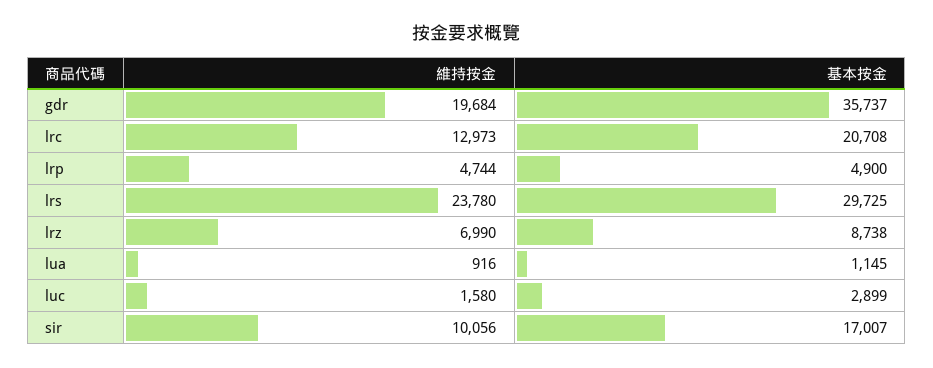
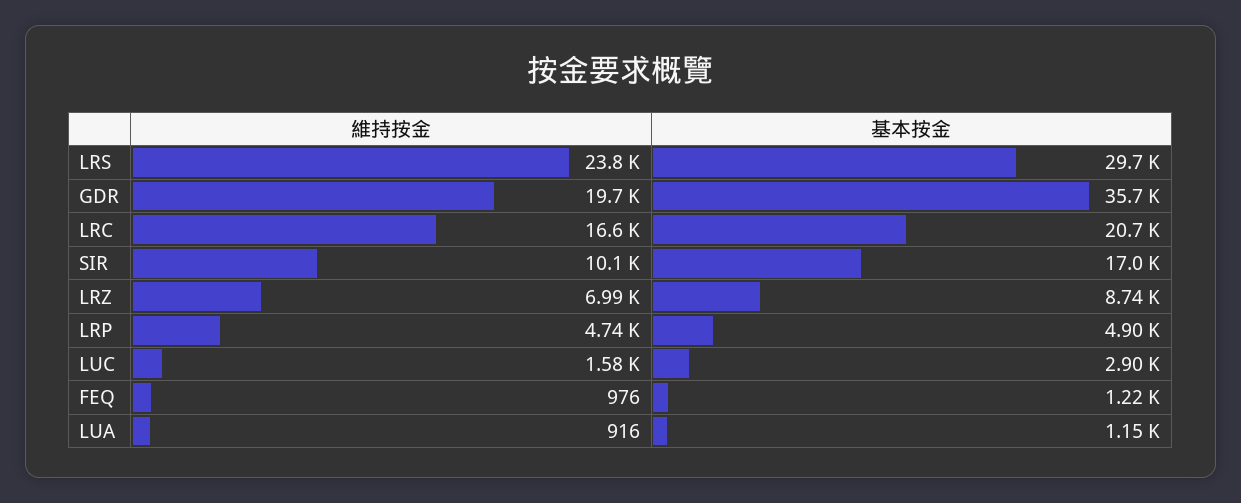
維持按金, lrc: 12973 -> 16600
維持按金, FEQ: none -> 976
基本按金, FEQ: none -> 1220

